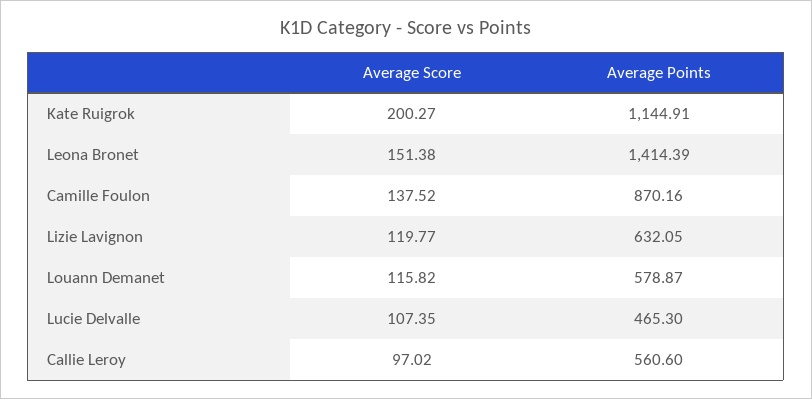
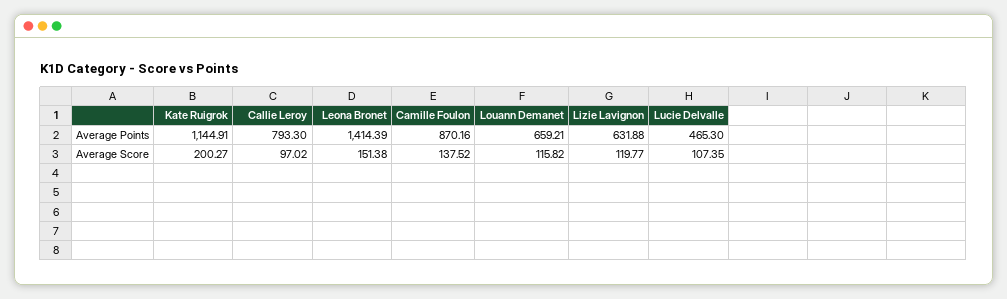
Average Points, Lizie Lavignon: 632.05 -> 631.88
Average Points, Louann Demanet: 578.87 -> 659.21
Average Points, Callie Leroy: 560.6 -> 793.3

